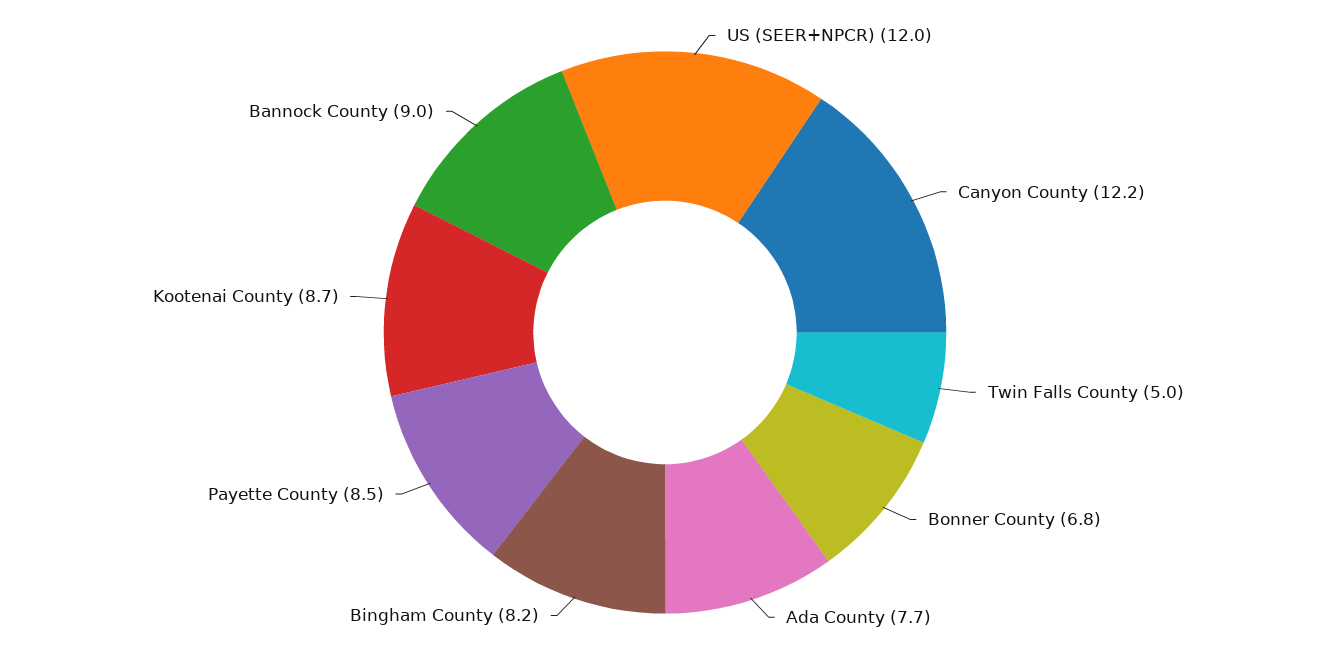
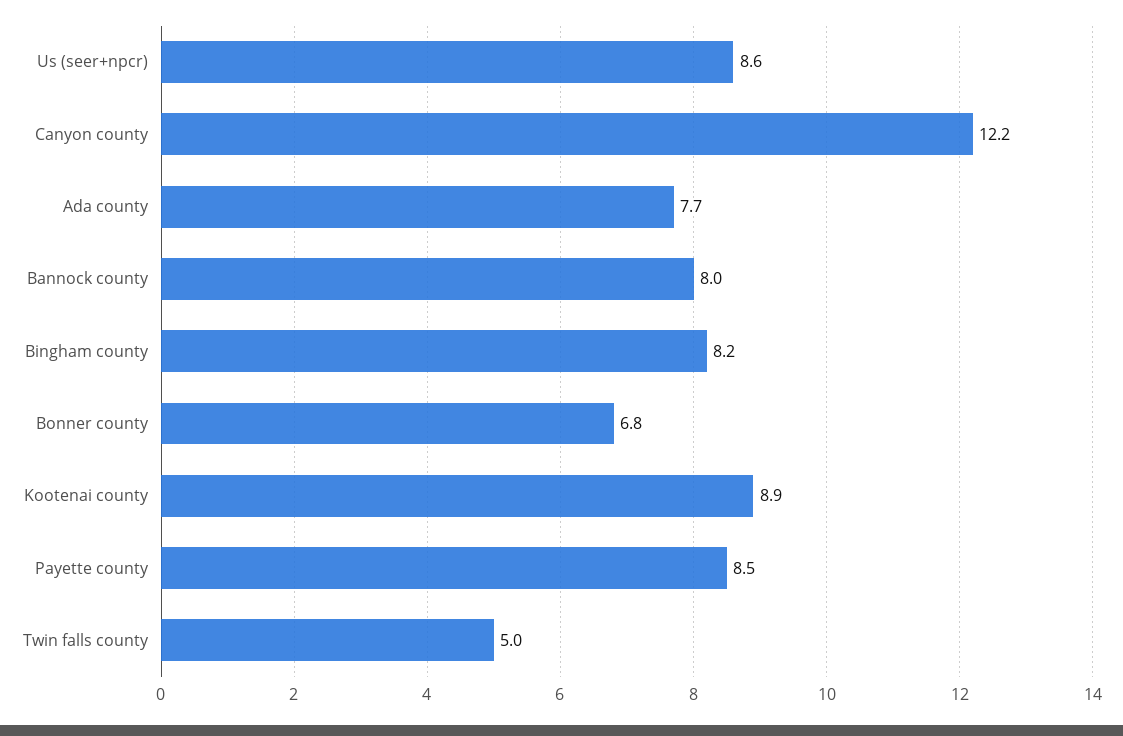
US (SEER+NPCR): 12 -> 8.6
Kootenai County: 8.7 -> 8.9
Bannock County: 9 -> 8

